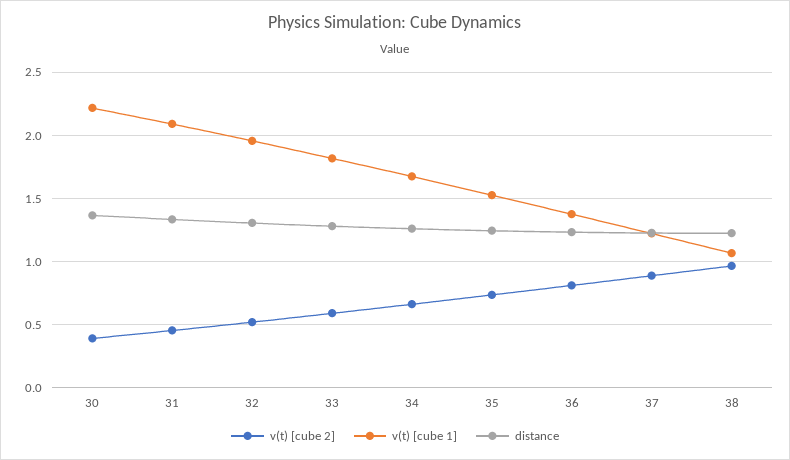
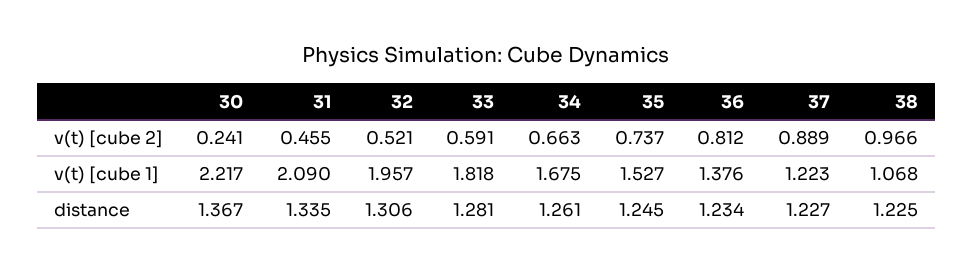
v(t) [cube 2], 30: 0.4 -> 0.241

